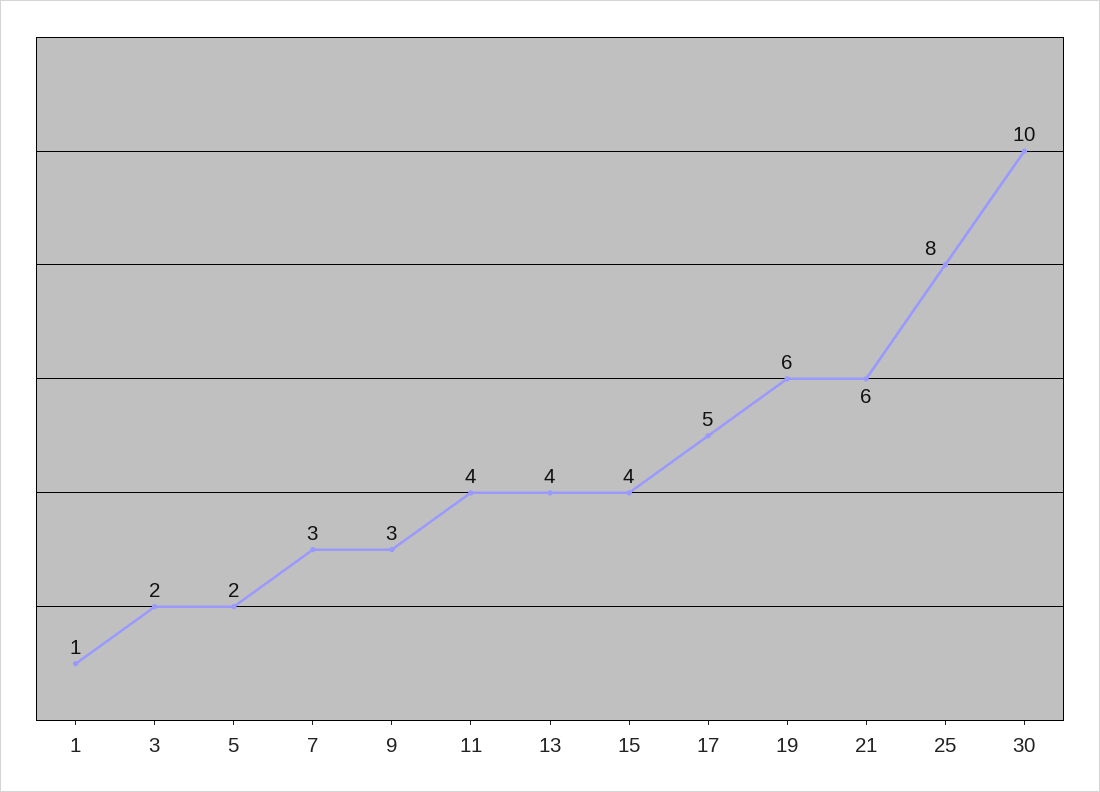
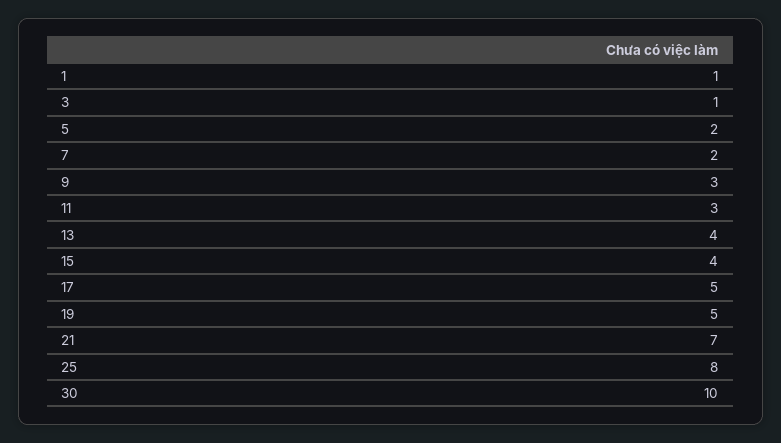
3: 2 -> 1
7: 3 -> 2
11: 4 -> 3
19: 6 -> 5
21: 6 -> 7

